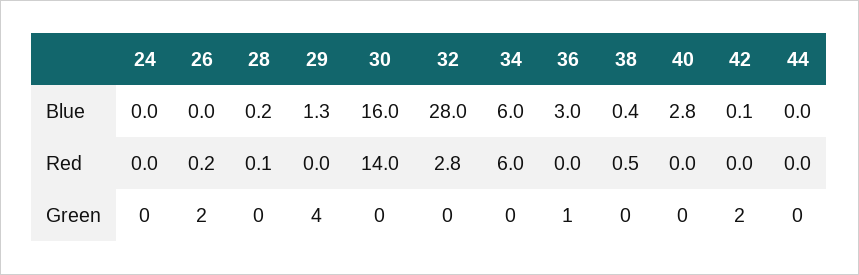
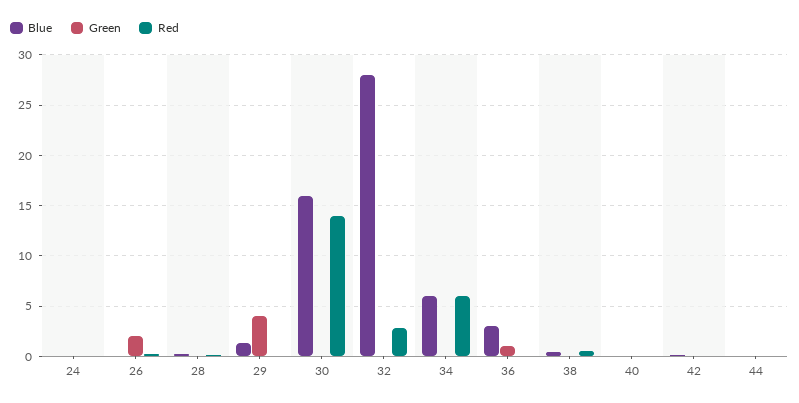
Blue, 40: 2.8 -> 0
Green, 42: 2 -> 0

